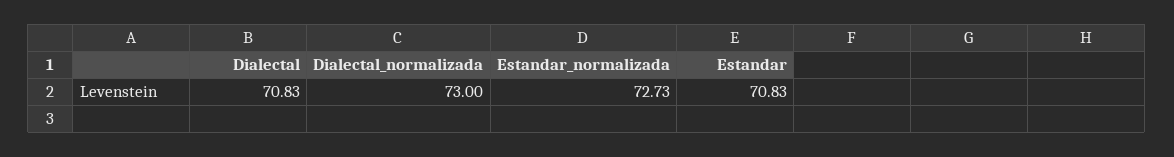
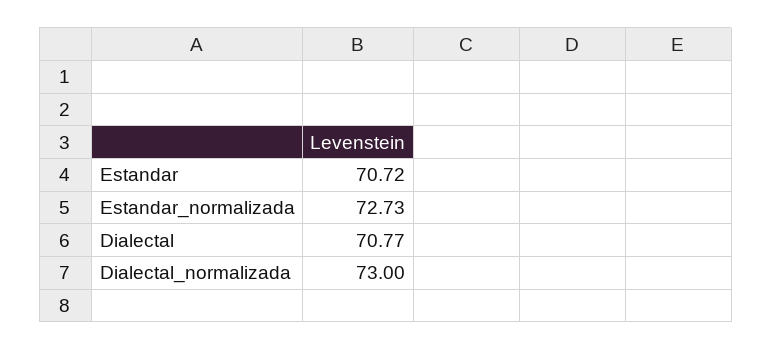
Dialectal: 70.83 -> 70.77
Estandar: 70.83 -> 70.72

